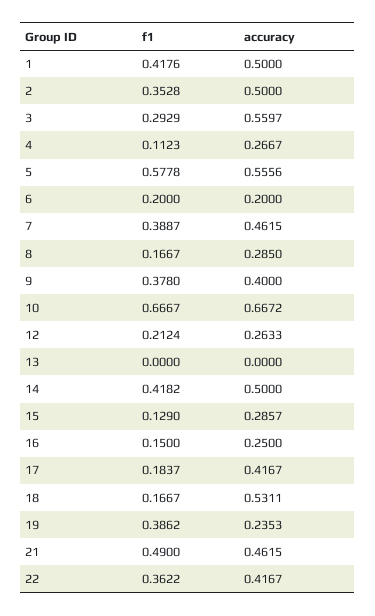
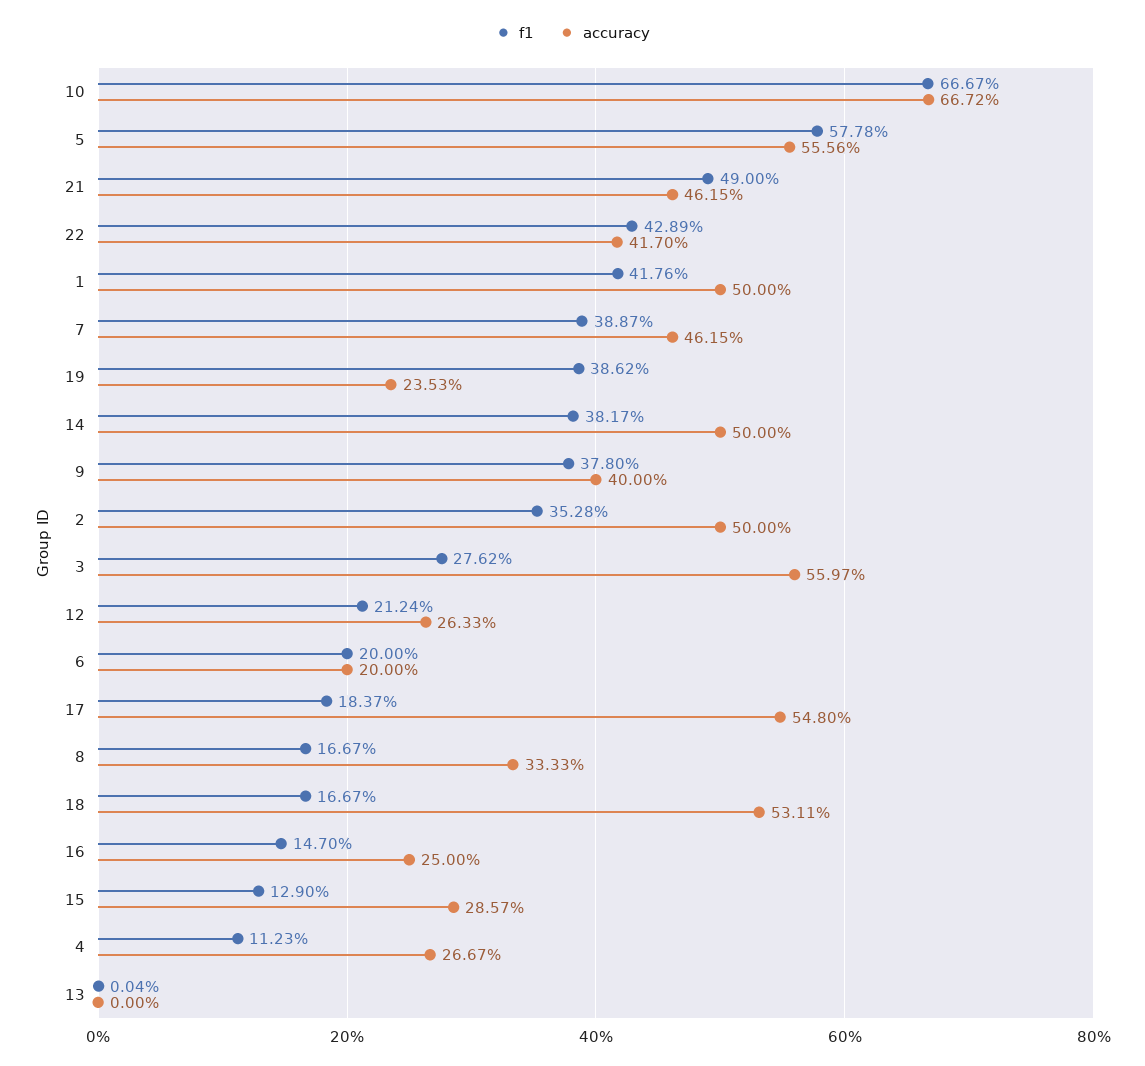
f1, 3: 0.2929 -> 0.2762
accuracy, 8: 0.285 -> 0.3333
f1, 13: 0 -> 0.0004
f1, 14: 0.4182 -> 0.3817
f1, 16: 0.15 -> 0.147
accuracy, 17: 0.4167 -> 0.548
f1, 22: 0.3622 -> 0.4289
accuracy, 22: 0.4167 -> 0.417

